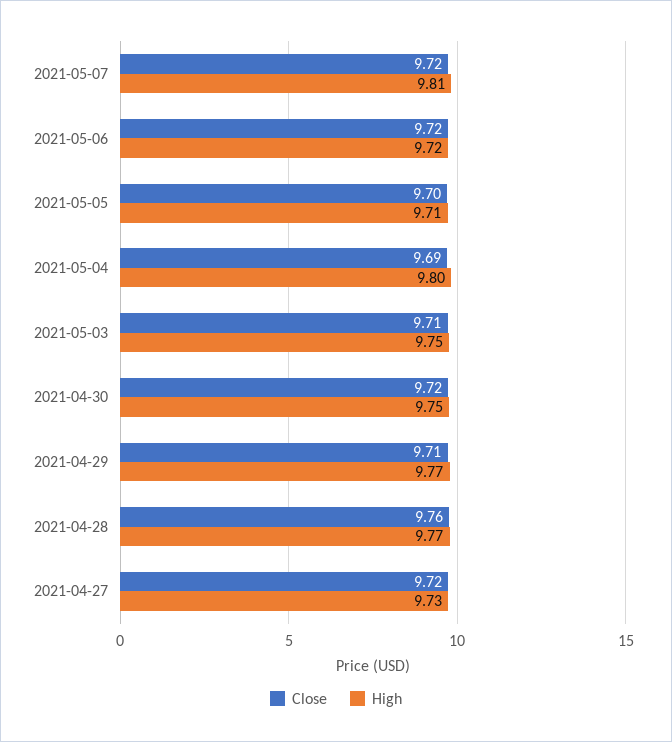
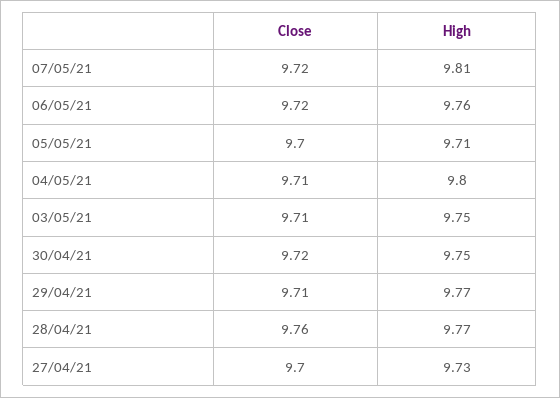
High, 2021-05-06: 9.72 -> 9.76
Close, 2021-05-04: 9.69 -> 9.71
Close, 2021-04-27: 9.72 -> 9.7

